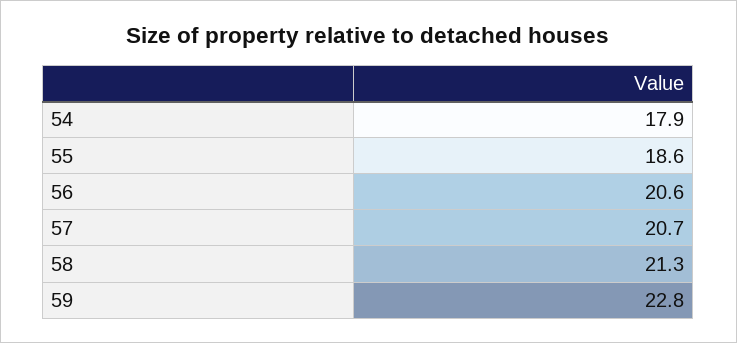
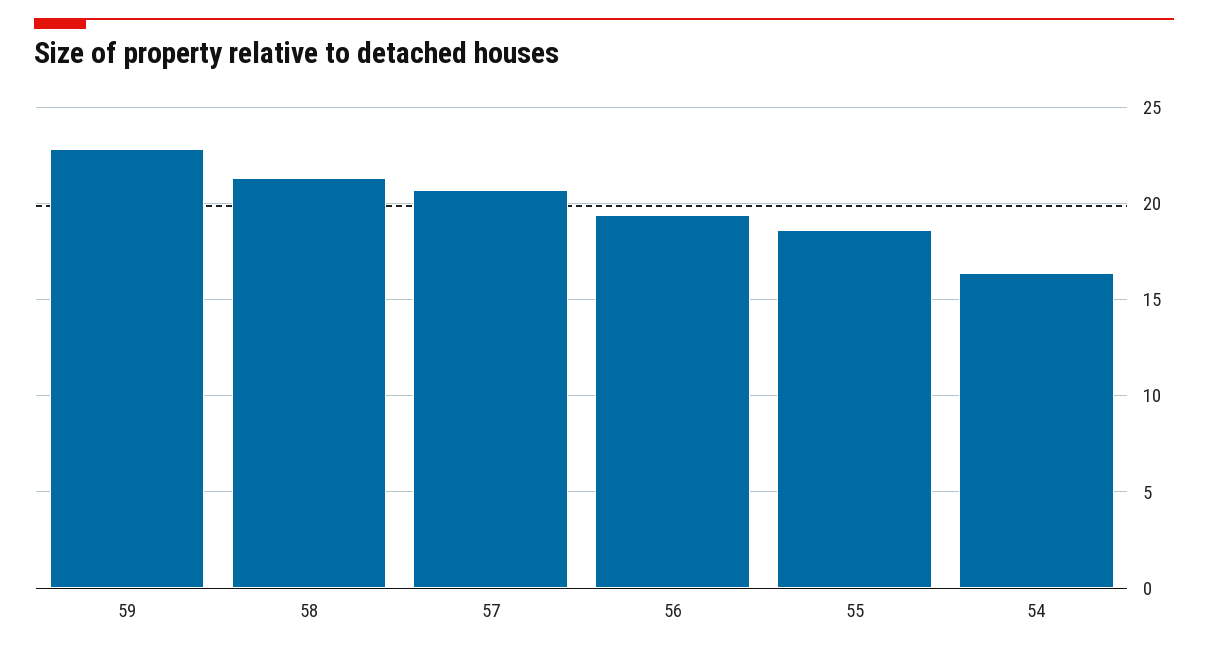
54: 17.9 -> 16.5
56: 20.6 -> 19.5

